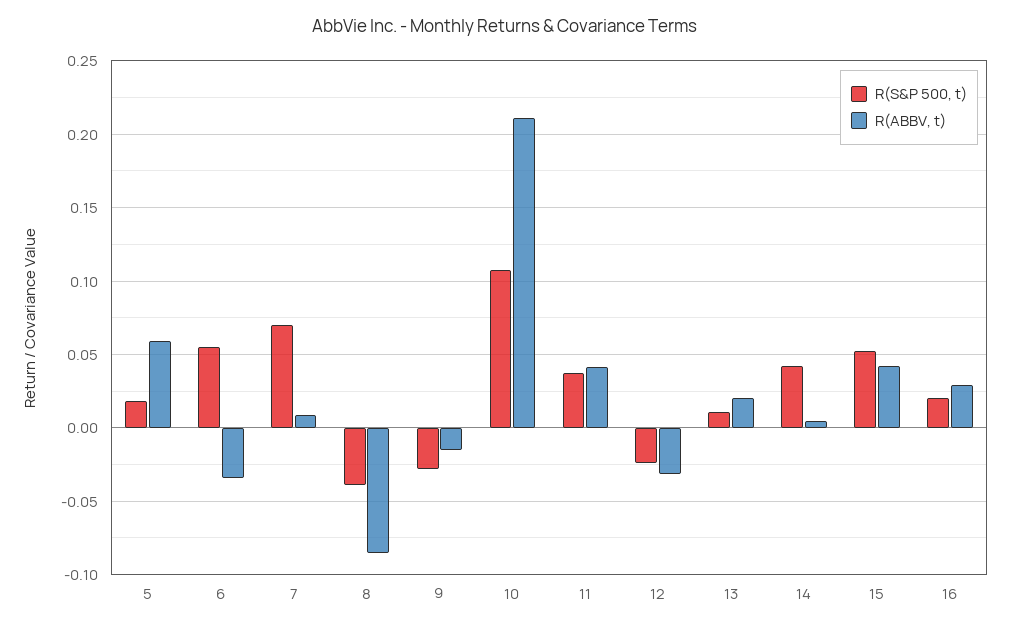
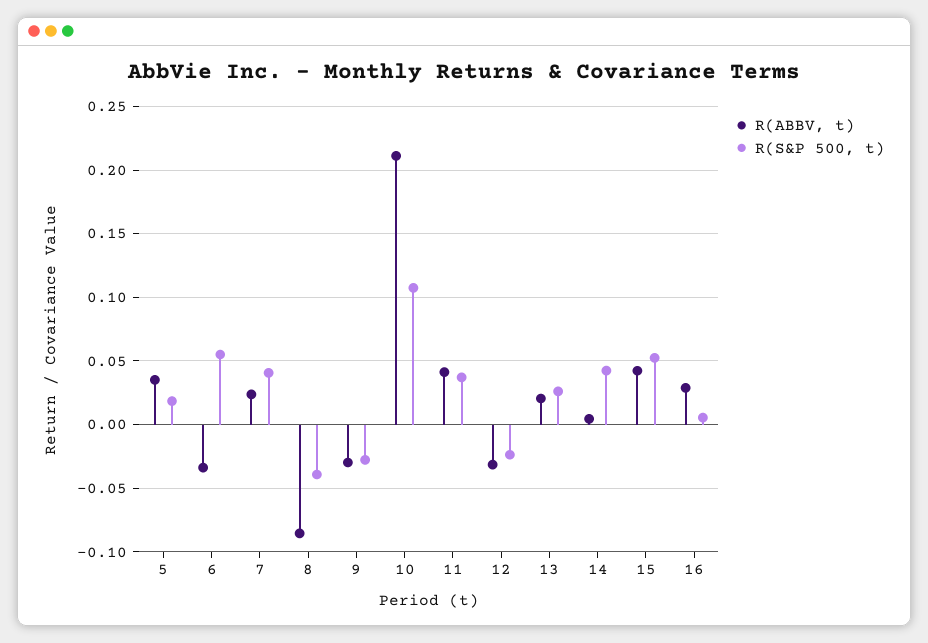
R(ABBV, t), 5: 0.06 -> 0.035
R(S&P 500, t), 7: 0.07 -> 0.04
R(ABBV, t), 7: 0.01 -> 0.025
R(ABBV, t), 9: -0.015 -> -0.03
R(S&P 500, t), 13: 0.01 -> 0.025
R(S&P 500, t), 16: 0.02 -> 0.005

